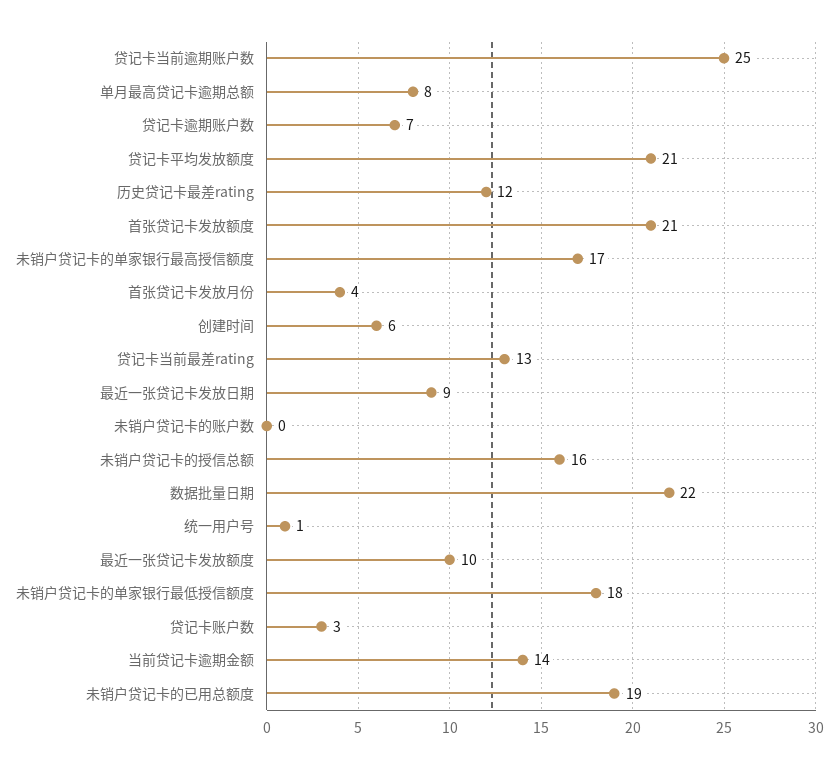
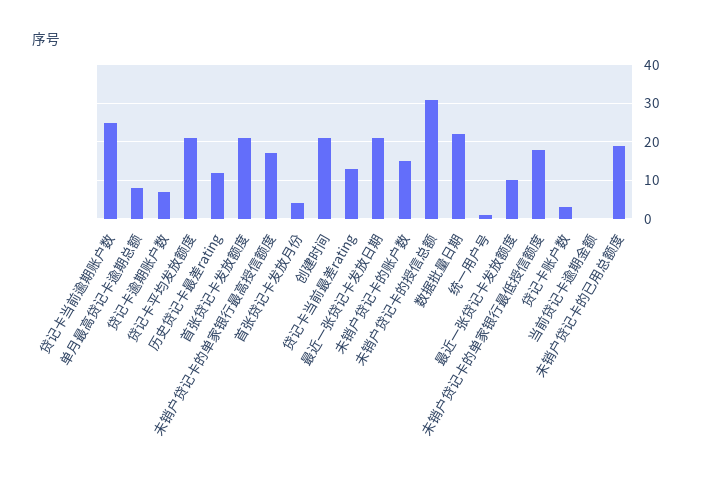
创建时间: 6 -> 20
最近一张贷记卡发放日期: 9 -> 20
未销户贷记卡的账户数: 0 -> 15
未销户贷记卡的授信总额: 16 -> 30
当前贷记卡逾期金额: 14 -> 0

